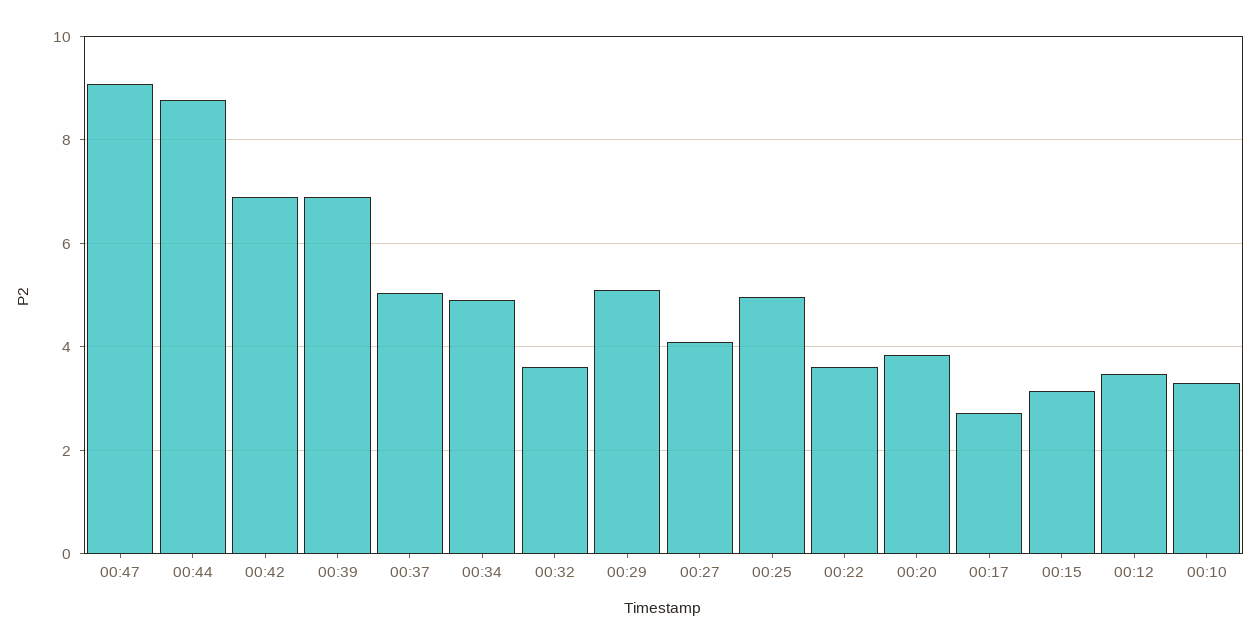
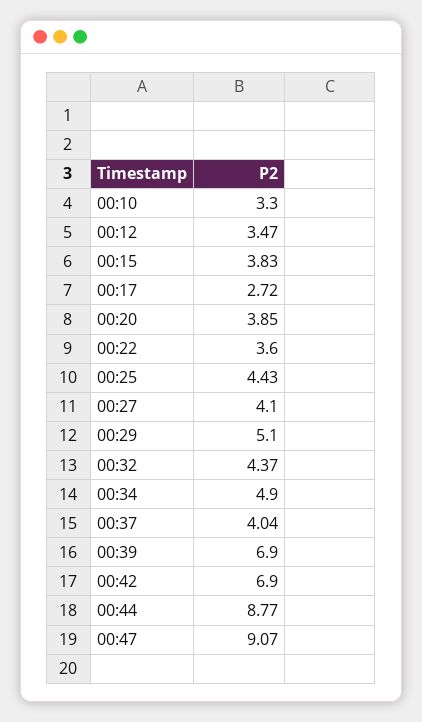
00:37: 5 -> 4.04
00:32: 3.6 -> 4.37
00:25: 5 -> 4.43
00:15: 3.2 -> 3.83

